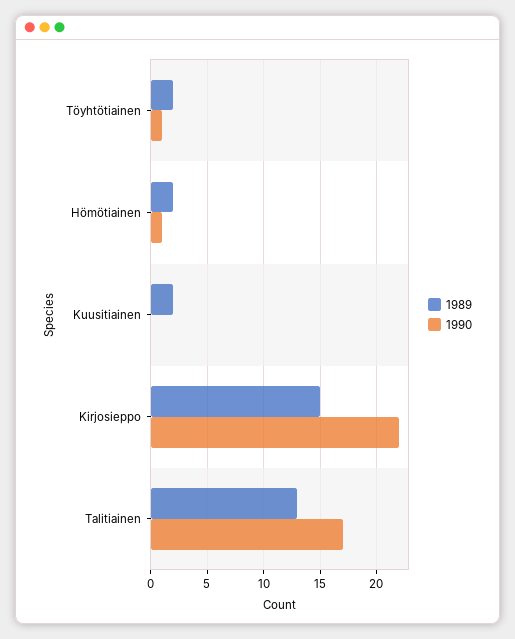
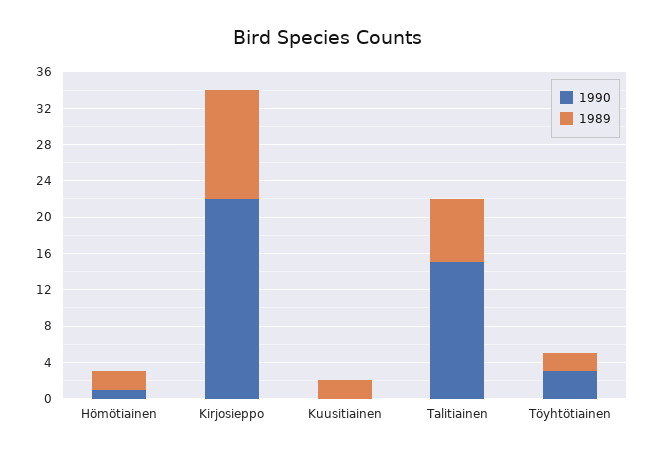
1990, Töyhtötiainen: 1 -> 3
1989, Kirjosieppo: 15 -> 12
1989, Talitiainen: 13 -> 7
1990, Talitiainen: 17 -> 15

